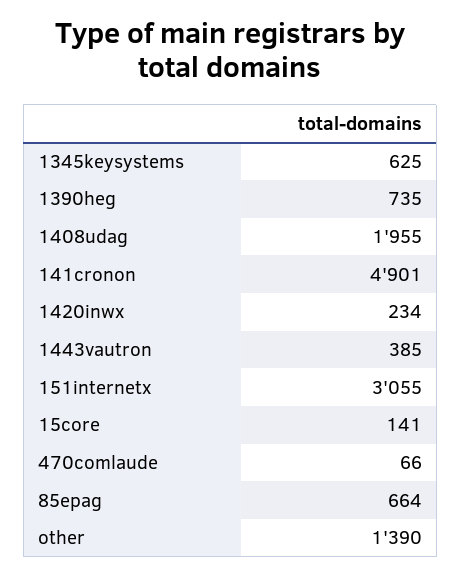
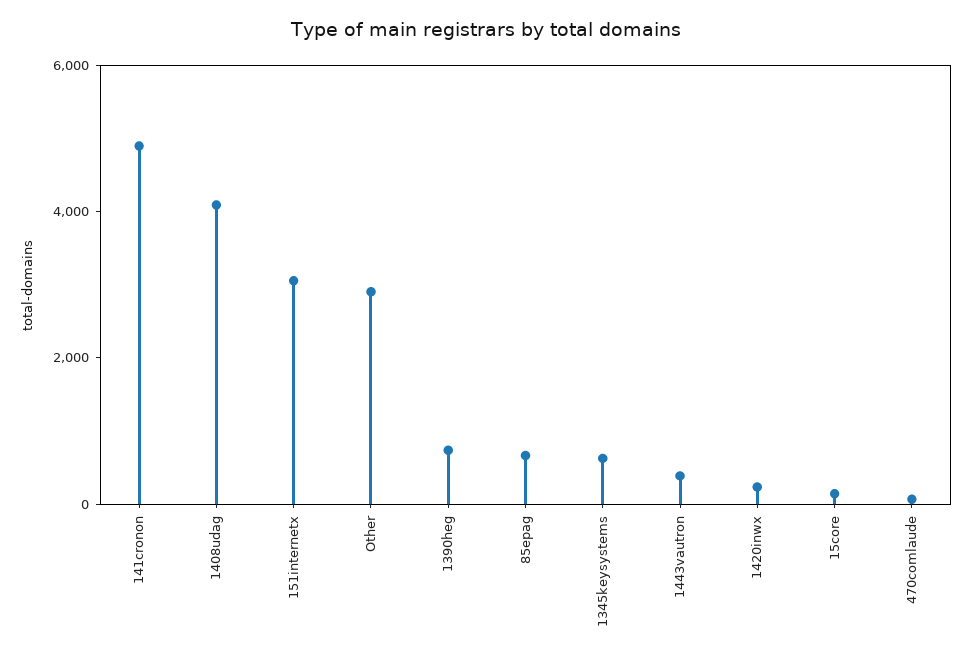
1408udag: 1955 -> 4000
other: 1390 -> 3000

